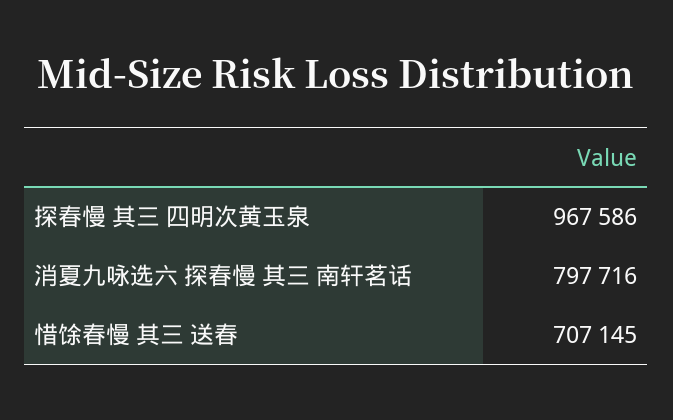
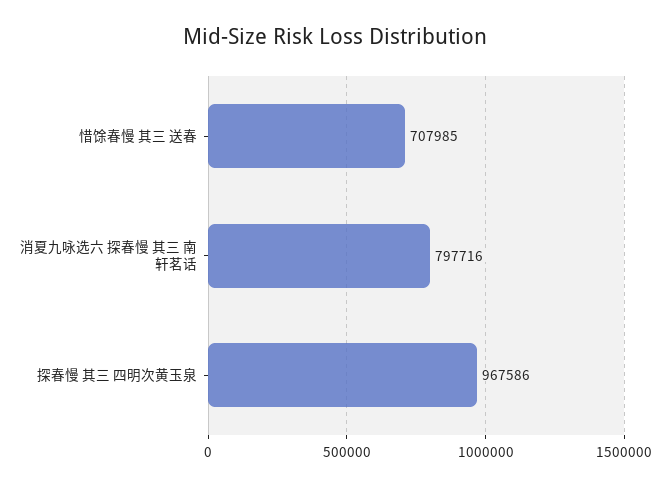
惜馀春慢 其三 送春: 707145 -> 707985

